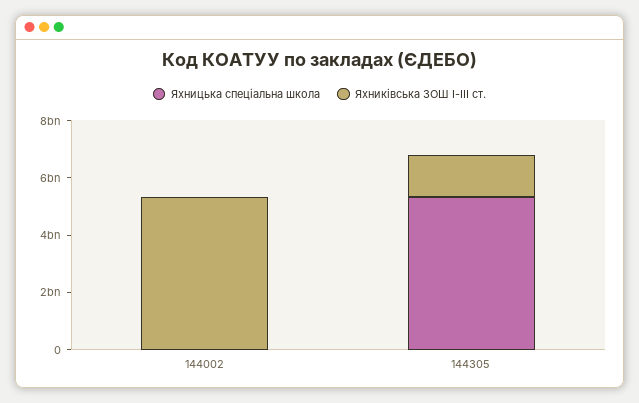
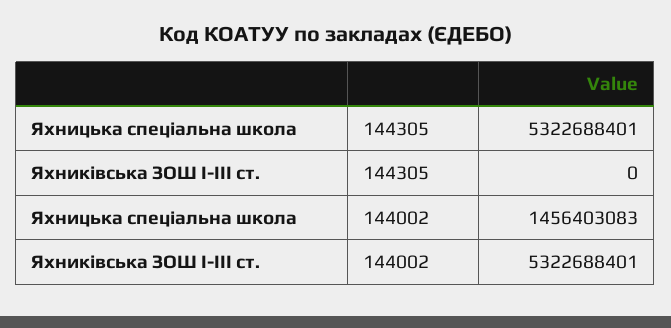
Яхницька спеціальна школа, 144002: 0 -> 1456403083
Яхниківська ЗОШ І-ІІІ ст., 144305: 1500000000 -> 0

